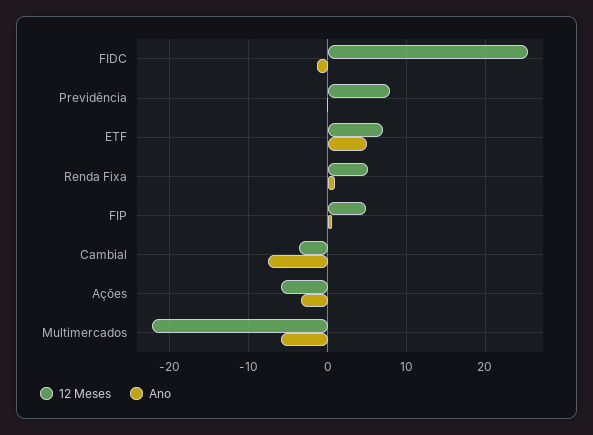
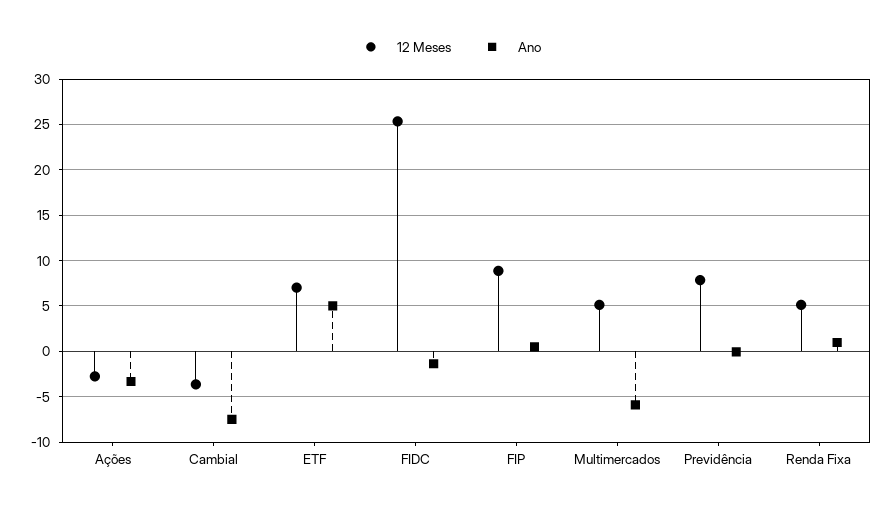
12 Meses, FIP: 5 -> 9
12 Meses, Ações: -6 -> -3
12 Meses, Multimercados: -22 -> 5

